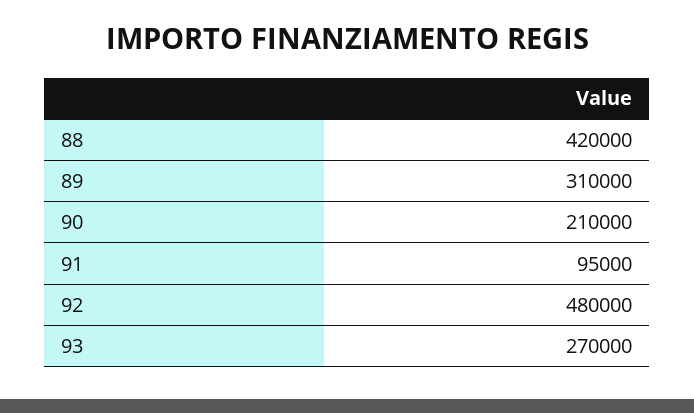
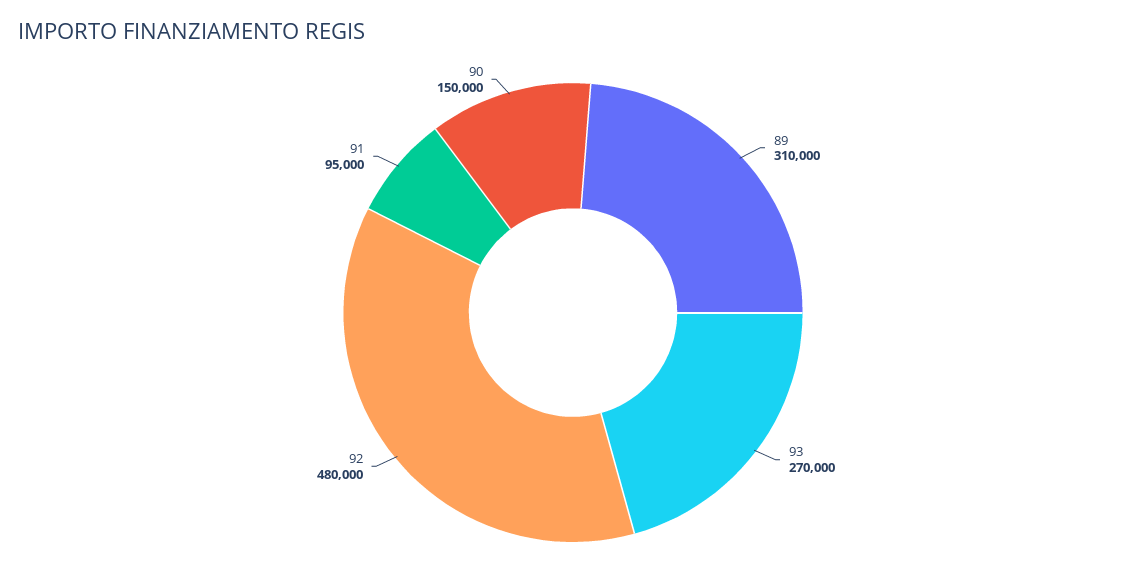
88: 420000 -> none
90: 210000 -> 150000

